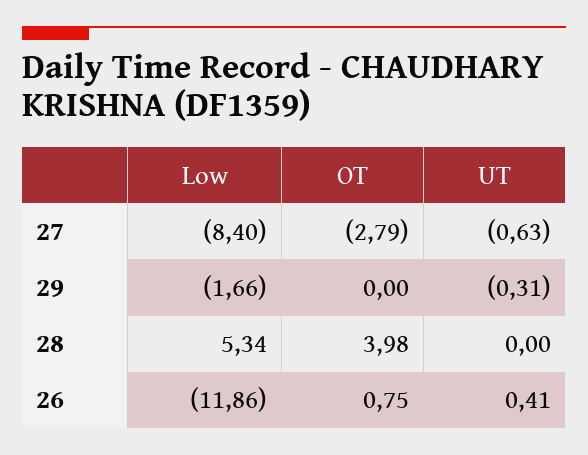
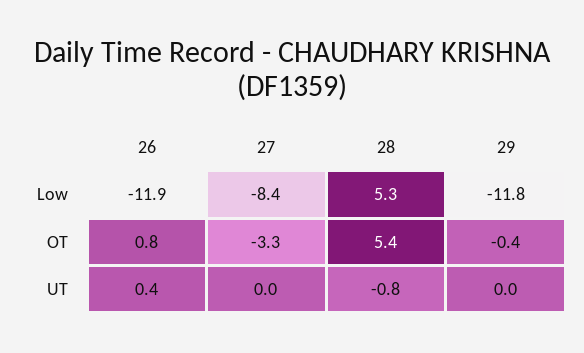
OT, 27: -2.79 -> -3.3
UT, 27: -0.63 -> 0
Low, 29: -1.66 -> -11.8
OT, 29: 0 -> -0.4
UT, 29: -0.31 -> 0
OT, 28: 3.98 -> 5.4
UT, 28: 0 -> -0.8

